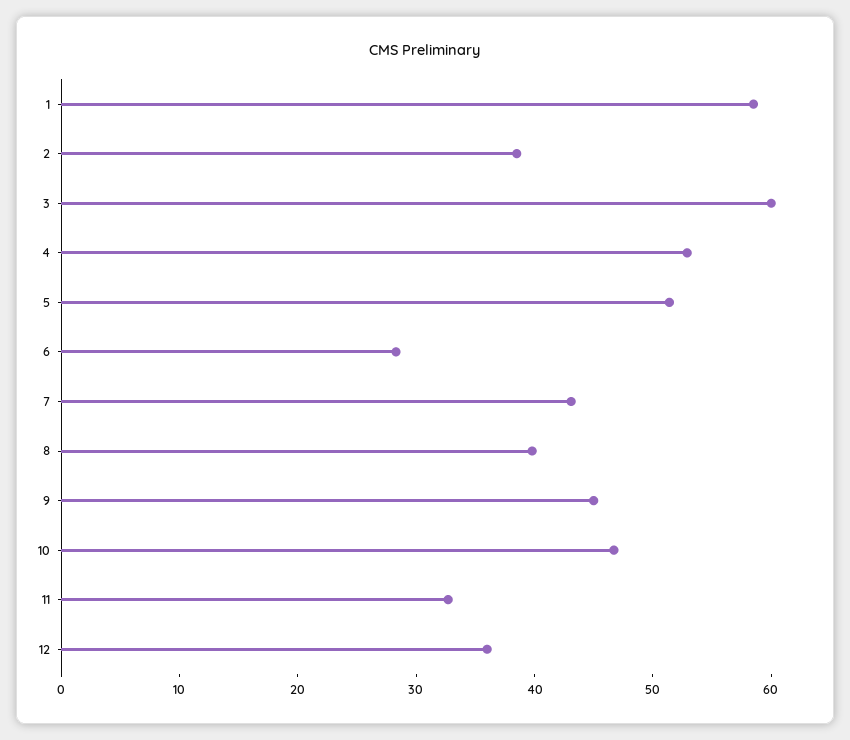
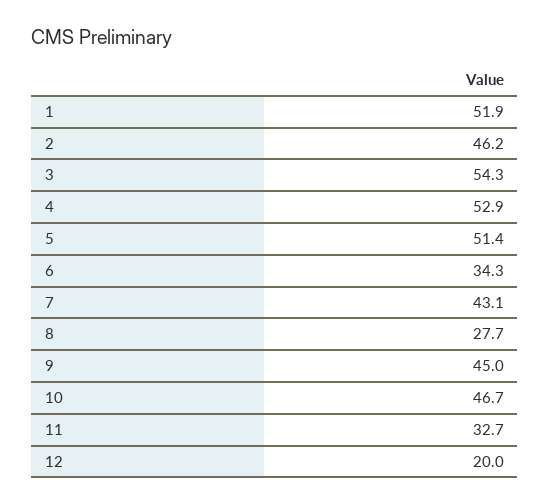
1: 58 -> 51.9
2: 38 -> 46.2
3: 60 -> 54.3
6: 28 -> 34.3
8: 40 -> 27.7
12: 36 -> 20

